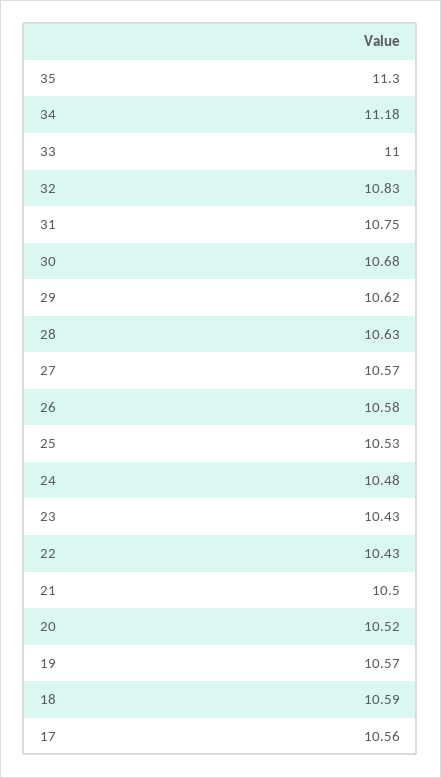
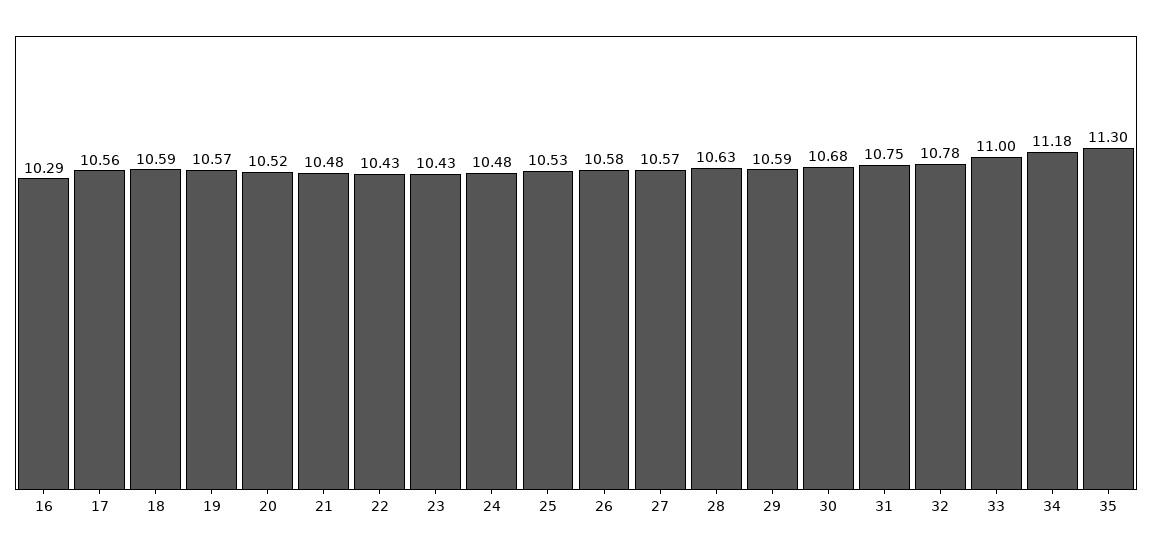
32: 10.83 -> 10.78
29: 10.62 -> 10.59
21: 10.5 -> 10.48
16: none -> 10.29

